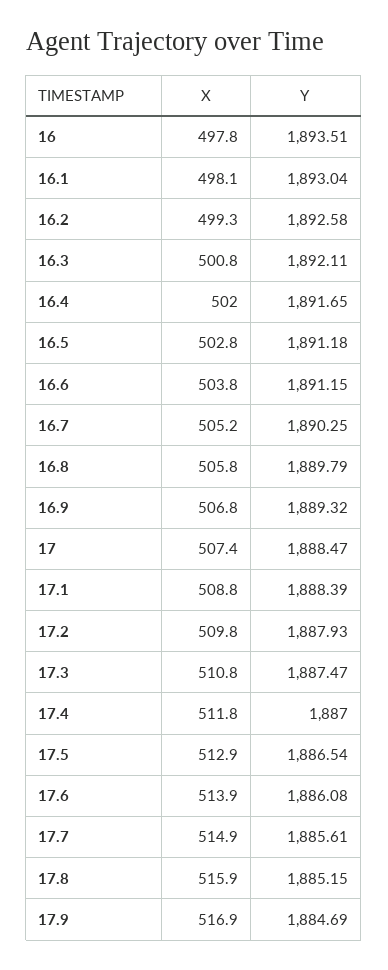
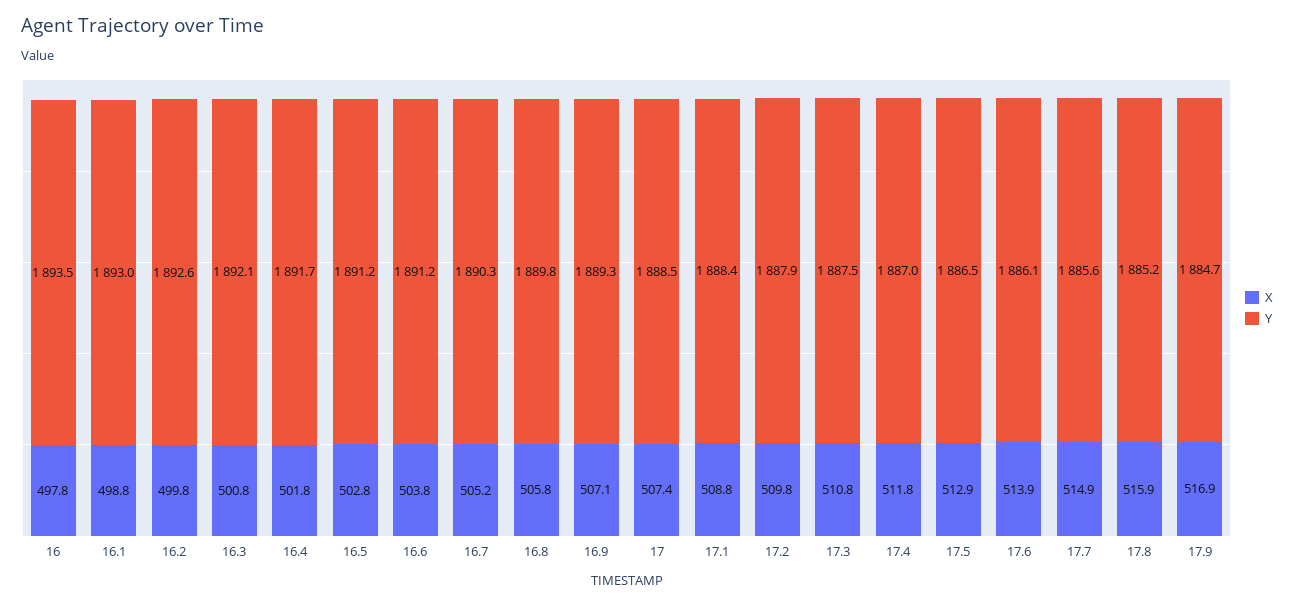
X, 16.1: 498.1 -> 498.8
X, 16.2: 499.3 -> 499.8
X, 16.4: 502 -> 501.8
X, 16.9: 506.8 -> 507.1

